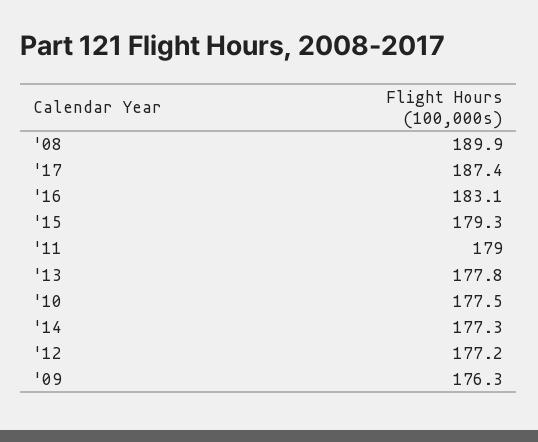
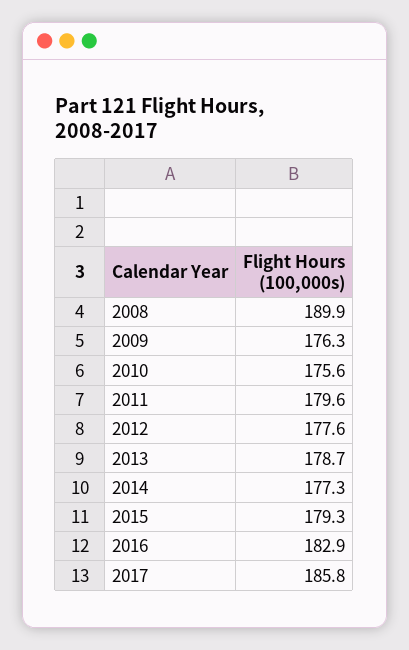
'17: 187.4 -> 185.8
'16: 183.1 -> 182.9
'11: 179 -> 179.6
'13: 177.8 -> 178.7
'10: 177.5 -> 175.6
'12: 177.2 -> 177.6

